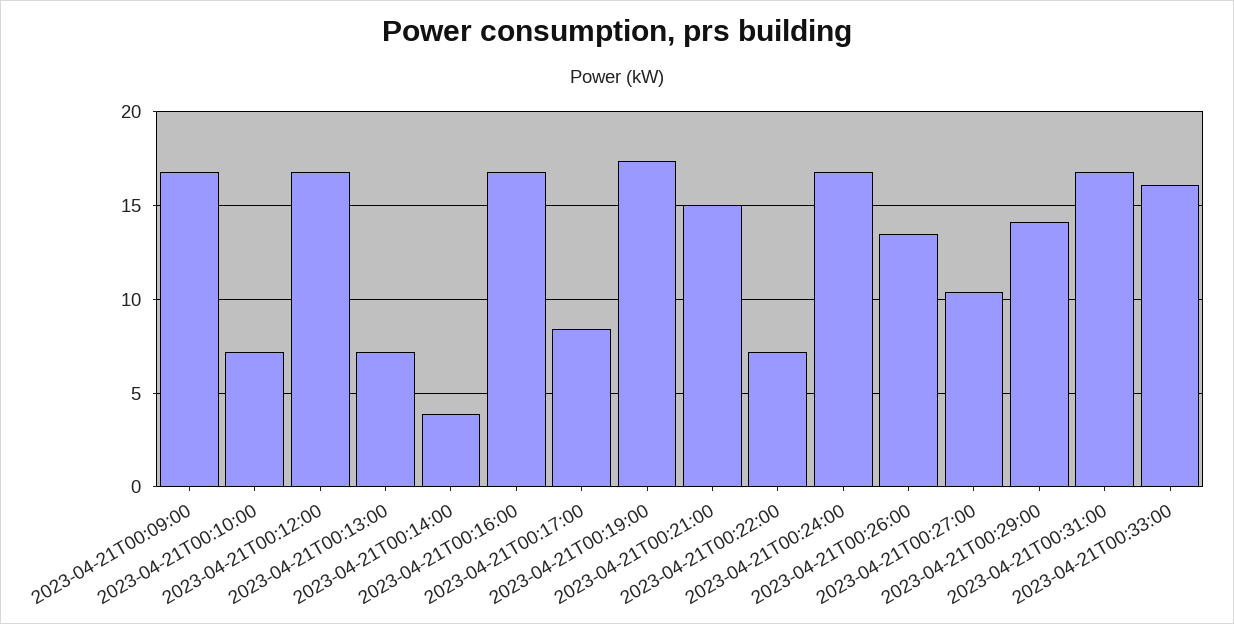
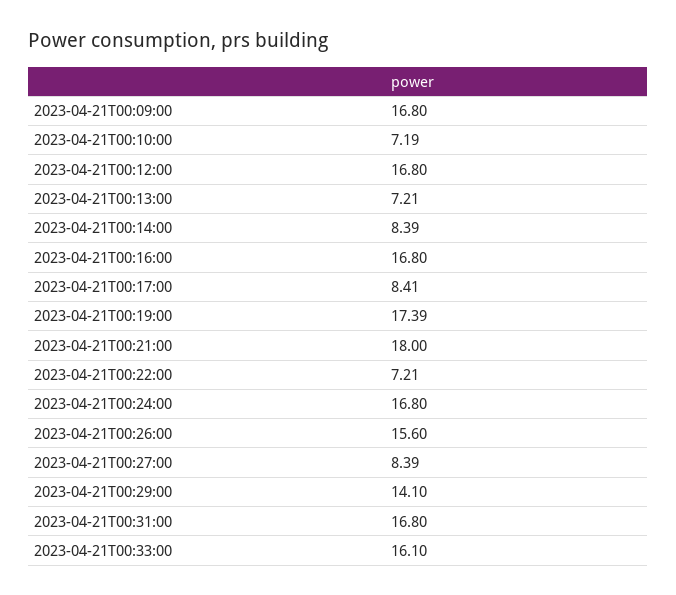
2023-04-21T00:14:00: 4 -> 8.39
2023-04-21T00:21:00: 15 -> 18
2023-04-21T00:26:00: 13.5 -> 15.6
2023-04-21T00:27:00: 10.5 -> 8.39

